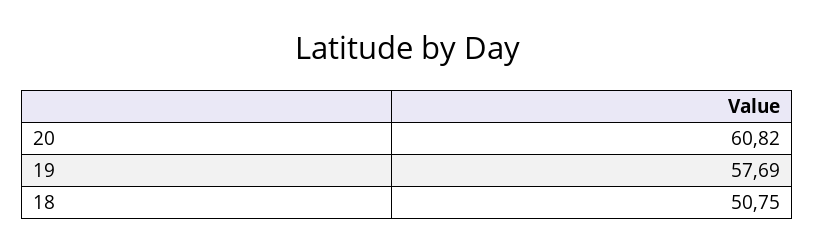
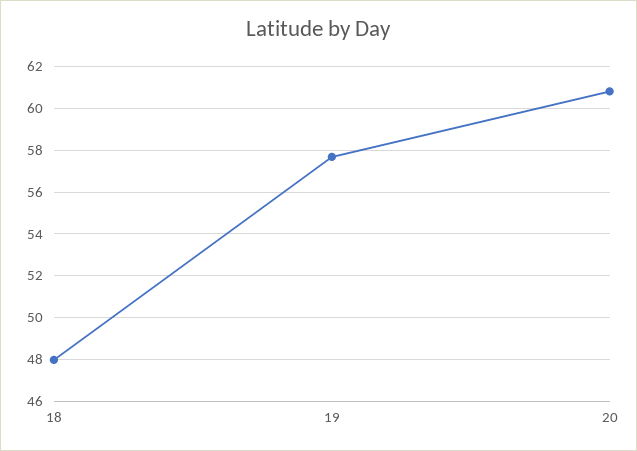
18: 50.75 -> 48

